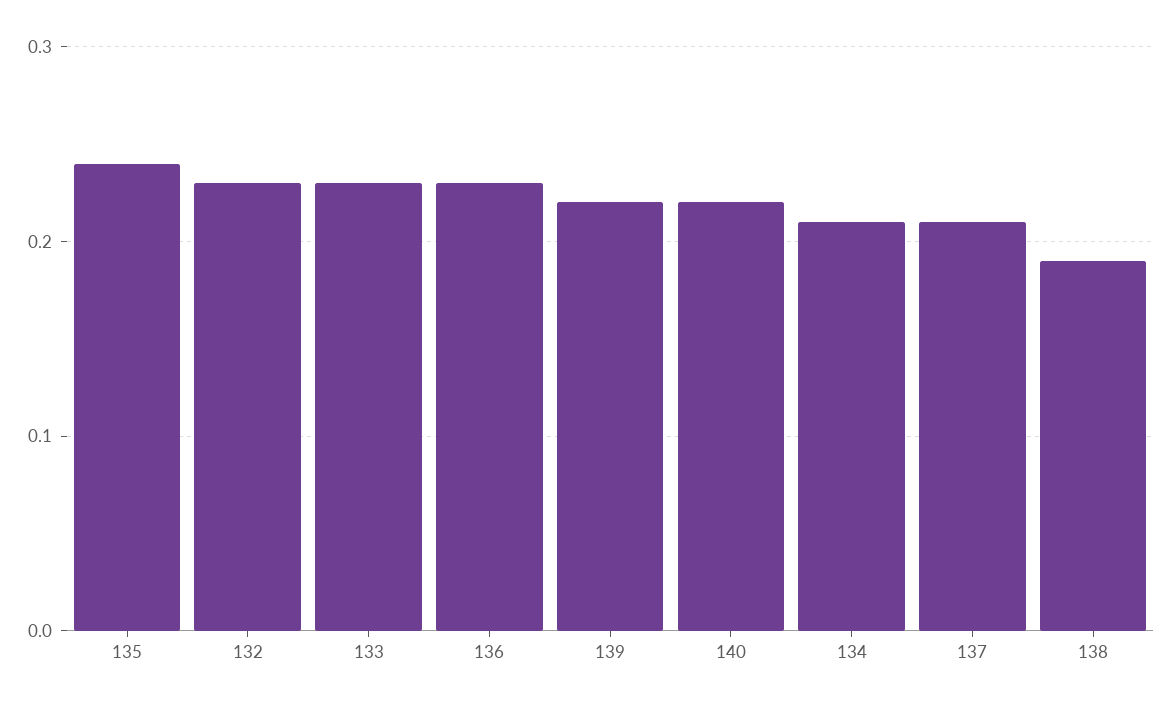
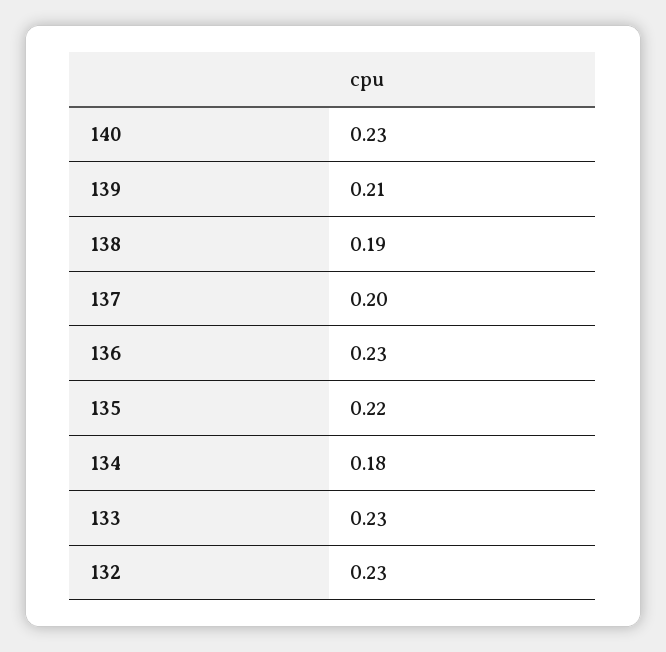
135: 0.24 -> 0.22
139: 0.22 -> 0.21
140: 0.22 -> 0.23
134: 0.21 -> 0.18
137: 0.21 -> 0.2

